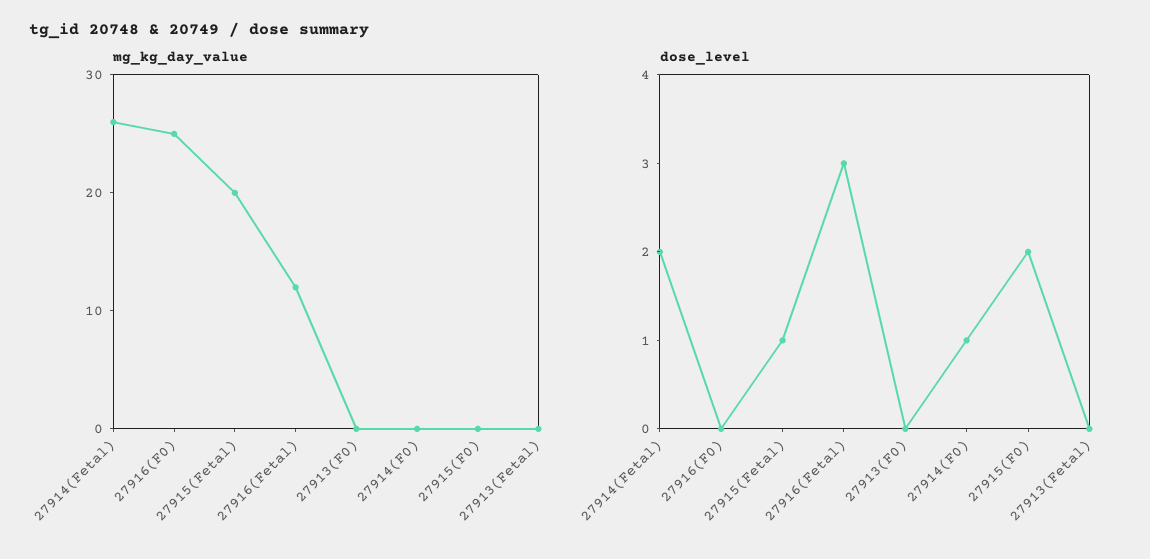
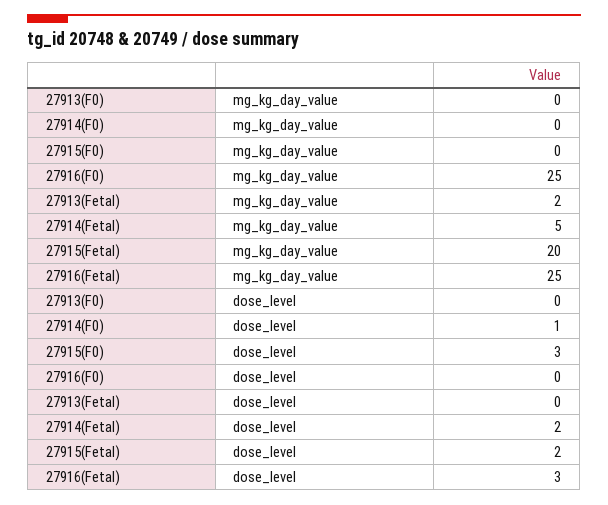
mg_kg_day_value, 27914(Fetal): 26 -> 5
mg_kg_day_value, 27916(Fetal): 12 -> 25
mg_kg_day_value, 27913(Fetal): 0 -> 2
dose_level, 27915(Fetal): 1 -> 2
dose_level, 27915(F0): 2 -> 3

